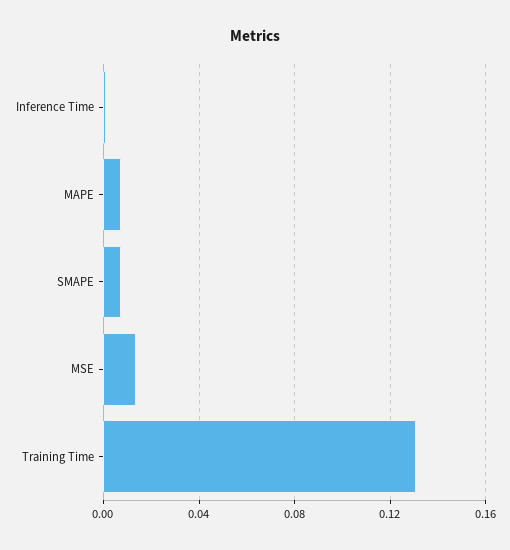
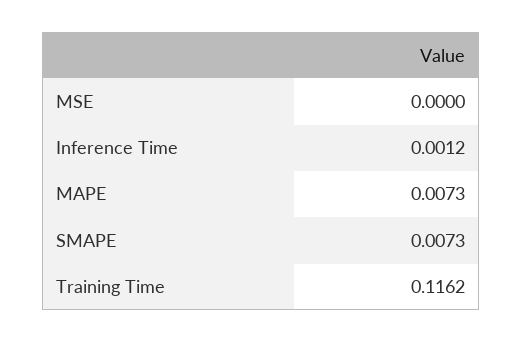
MSE: 0.015 -> 0
Training Time: 0.13 -> 0.1162

